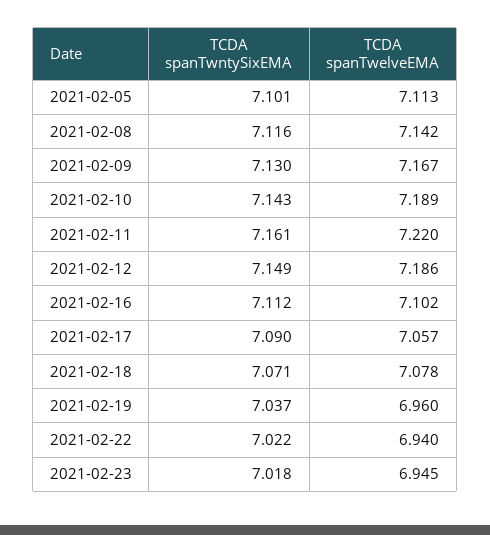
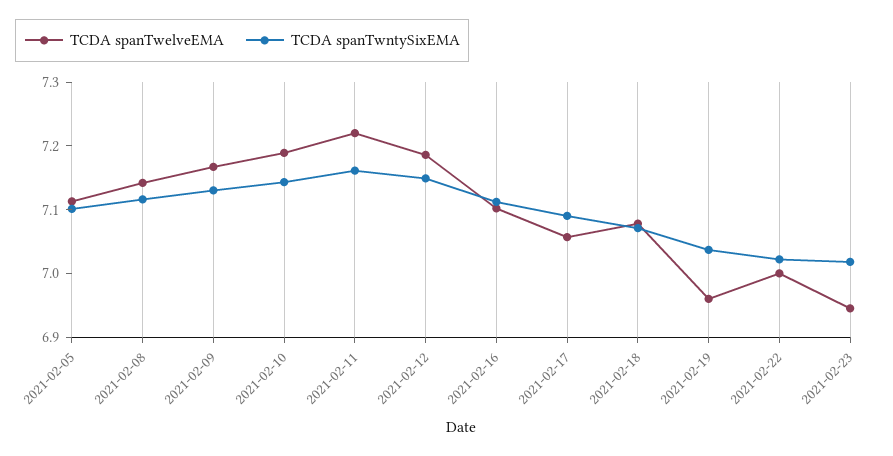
TCDA spanTwelveEMA, 2021-02-22: 6.94 -> 7

